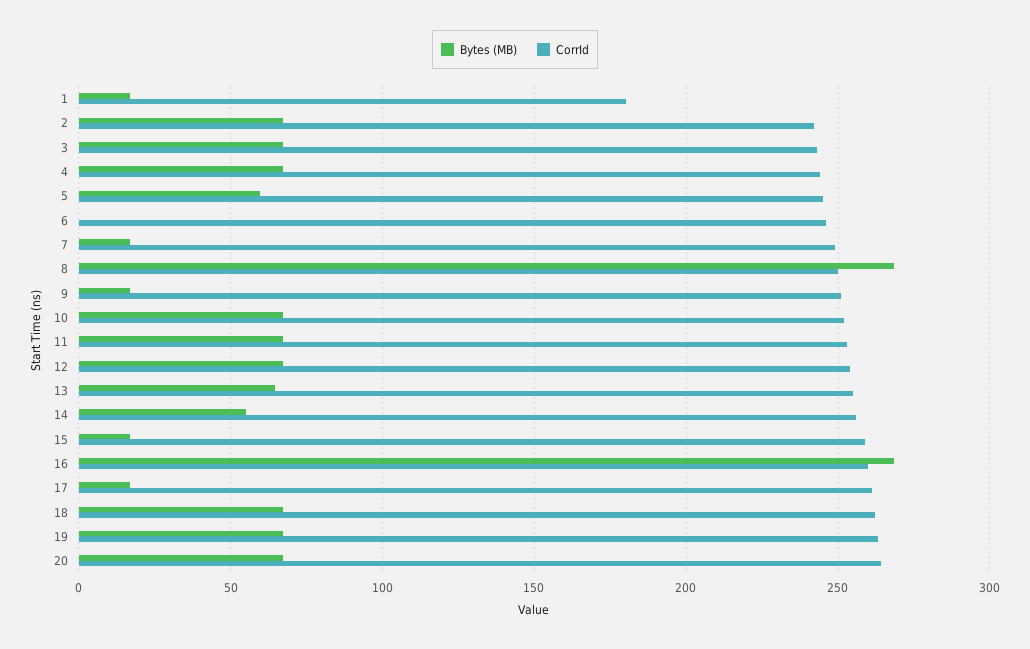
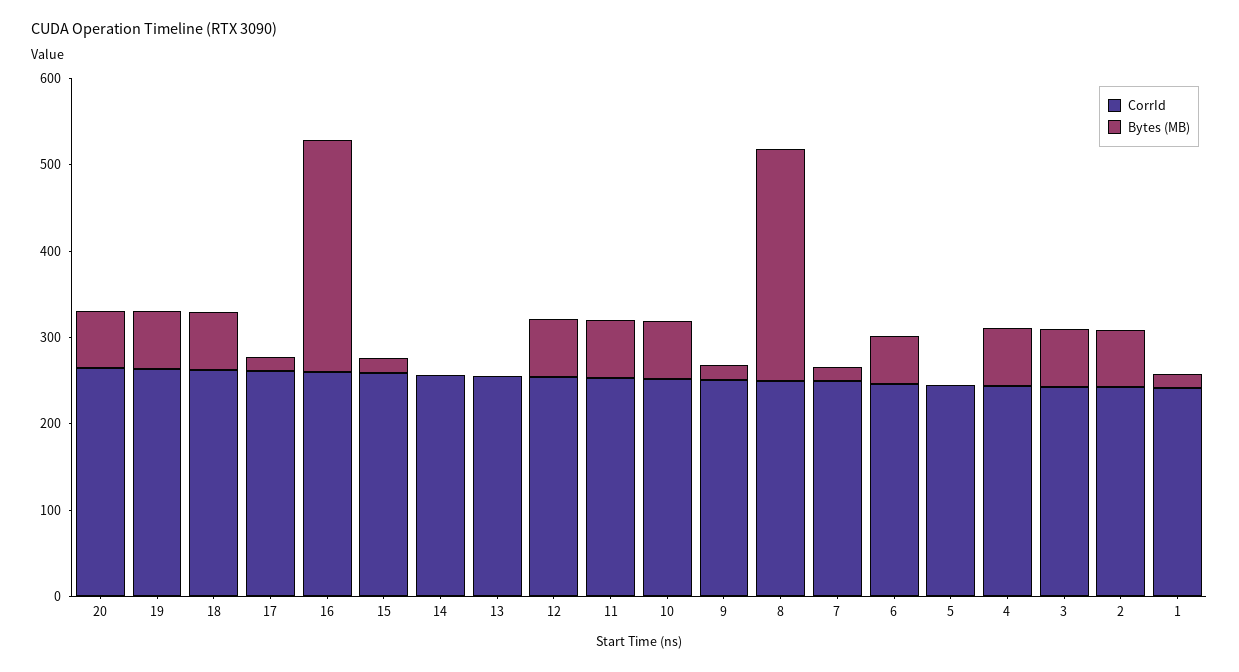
CorrId, 1: 180 -> 240
Bytes (MB), 5: 60 -> 0
Bytes (MB), 6: 0 -> 60
Bytes (MB), 13: 65 -> 0
Bytes (MB), 14: 55 -> 0

